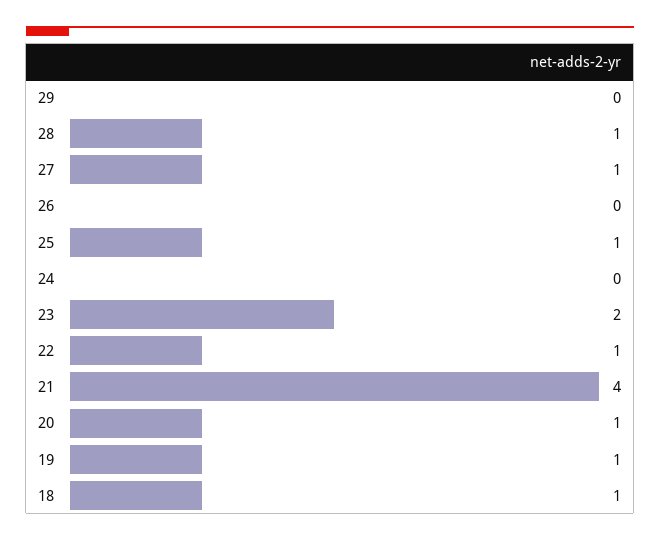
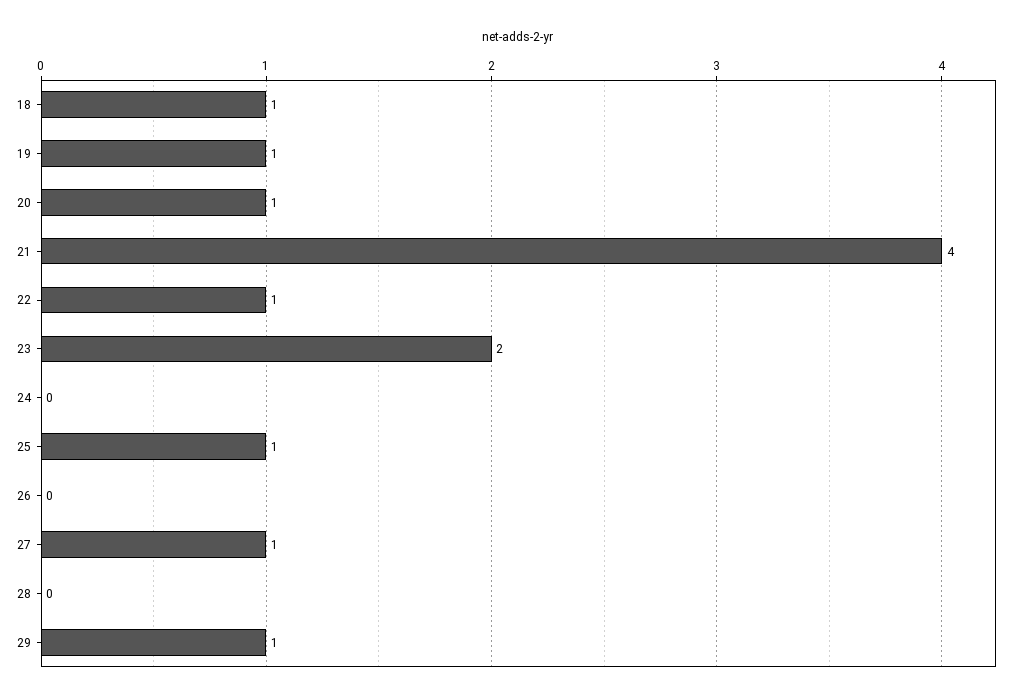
29: 0 -> 1
28: 1 -> 0

